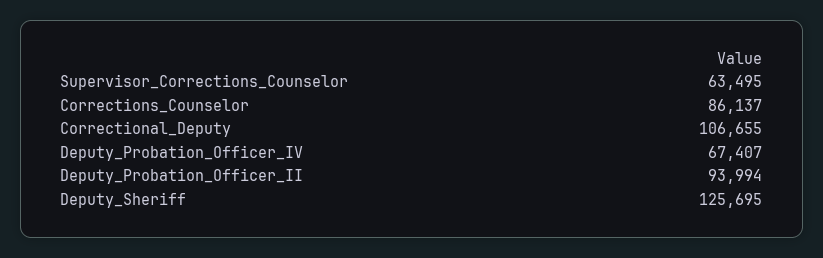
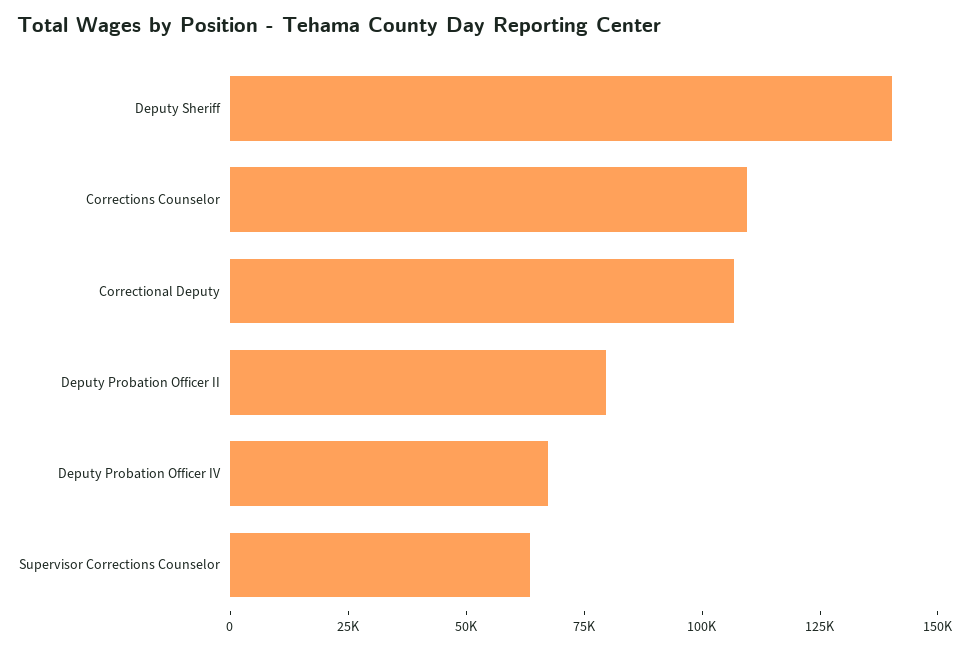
Corrections_Counselor: 86137 -> 110000
Deputy_Probation_Officer_II: 93994 -> 80000
Deputy_Sheriff: 125695 -> 140000

